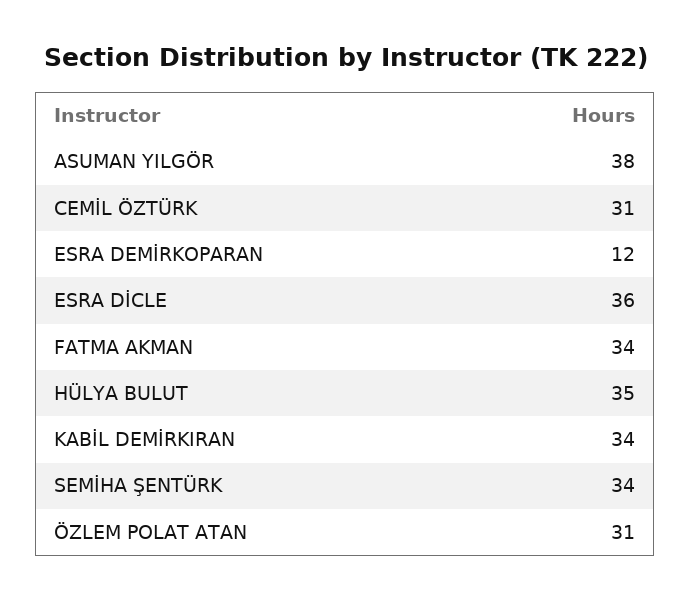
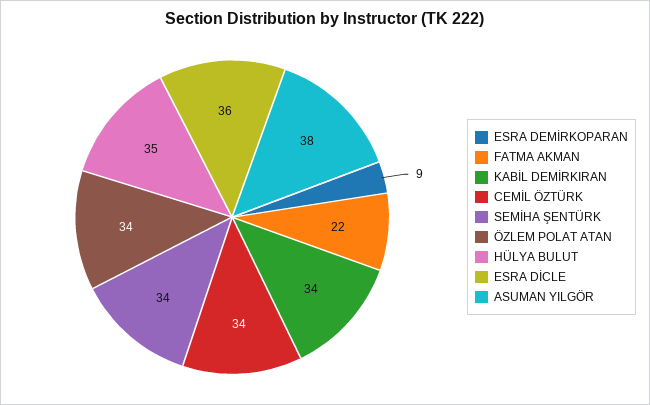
CEMİL ÖZTÜRK: 31 -> 34
ESRA DEMİRKOPARAN: 12 -> 9
FATMA AKMAN: 34 -> 22
ÖZLEM POLAT ATAN: 31 -> 34

